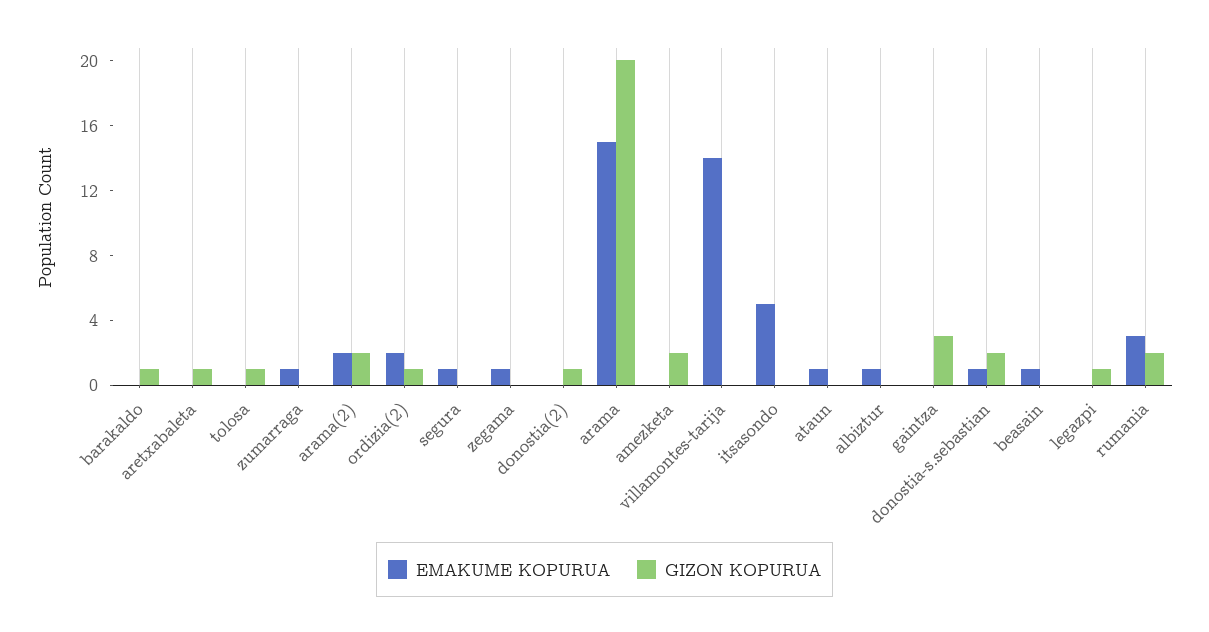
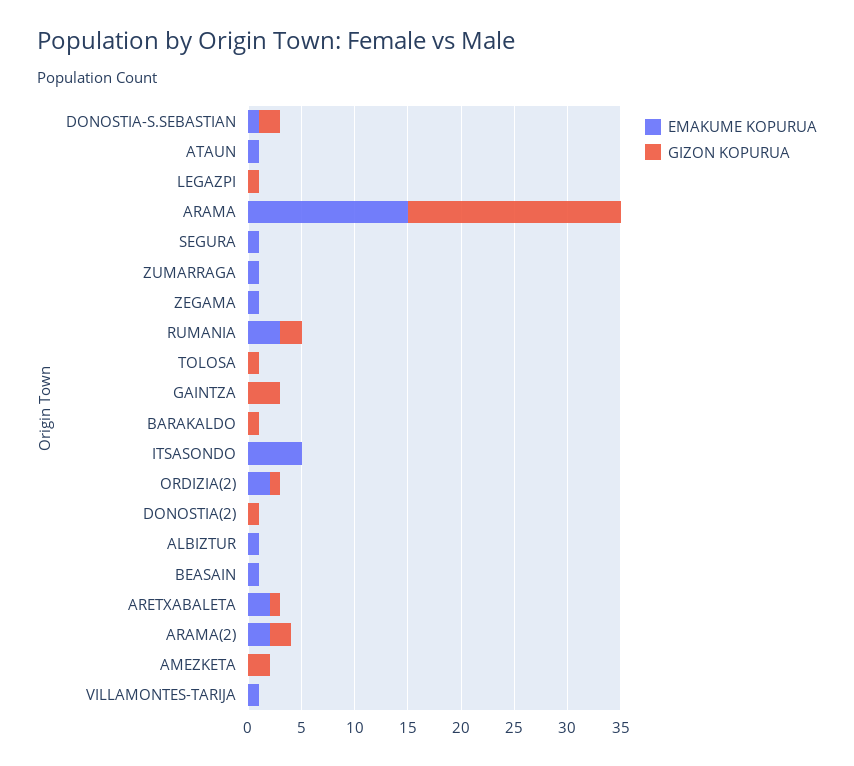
EMAKUME KOPURUA, aretxabaleta: 0 -> 2
EMAKUME KOPURUA, villamontes-tarija: 14 -> 1

